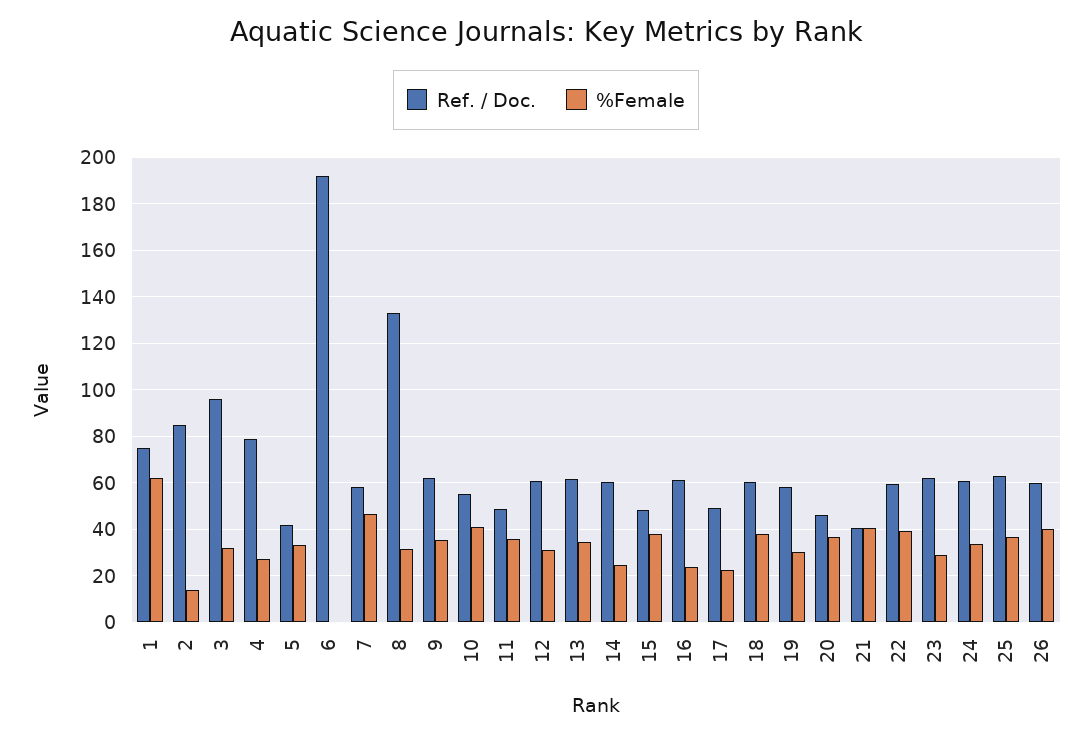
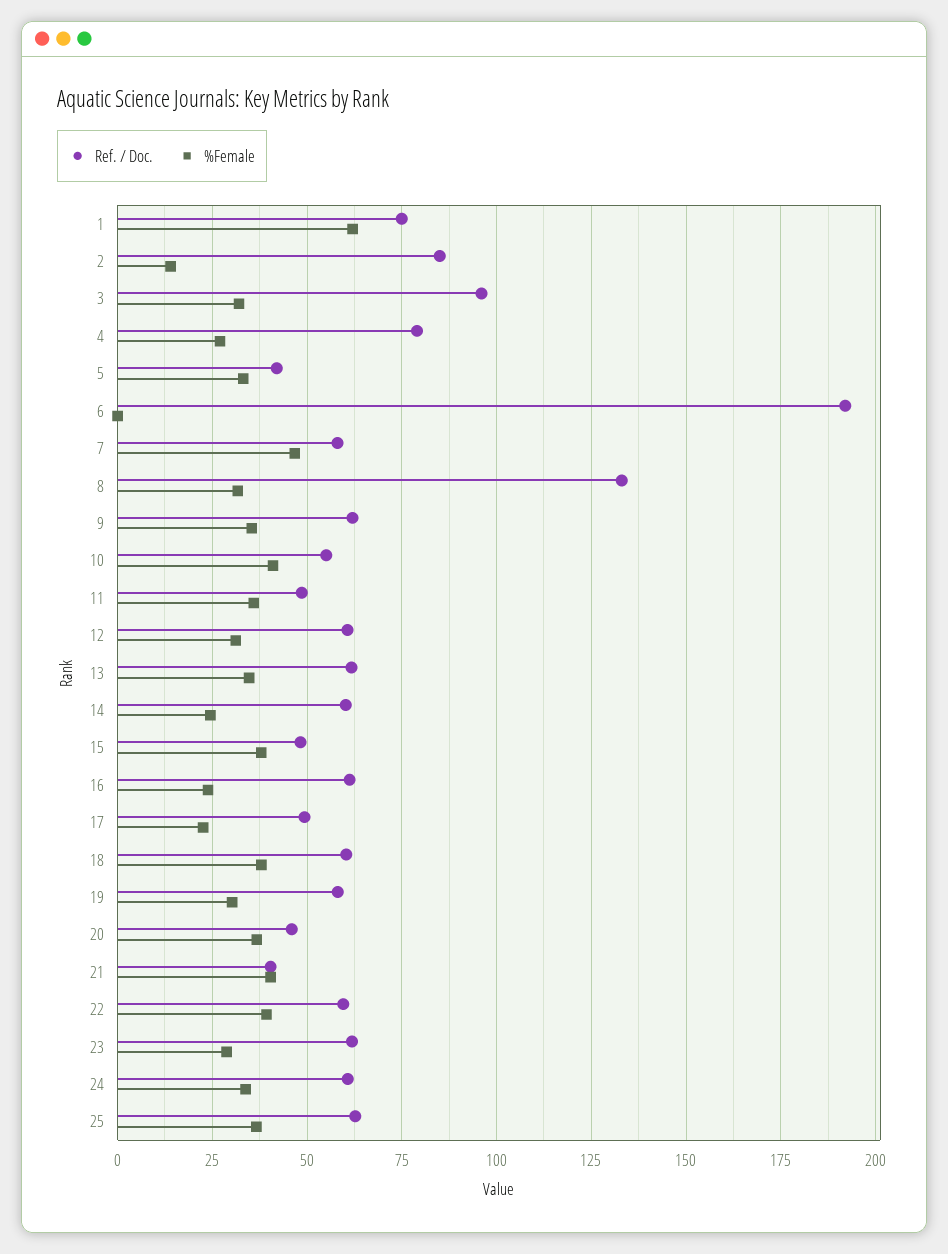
Ref. / Doc., 26: 60 -> none
%Female, 26: 40 -> none

